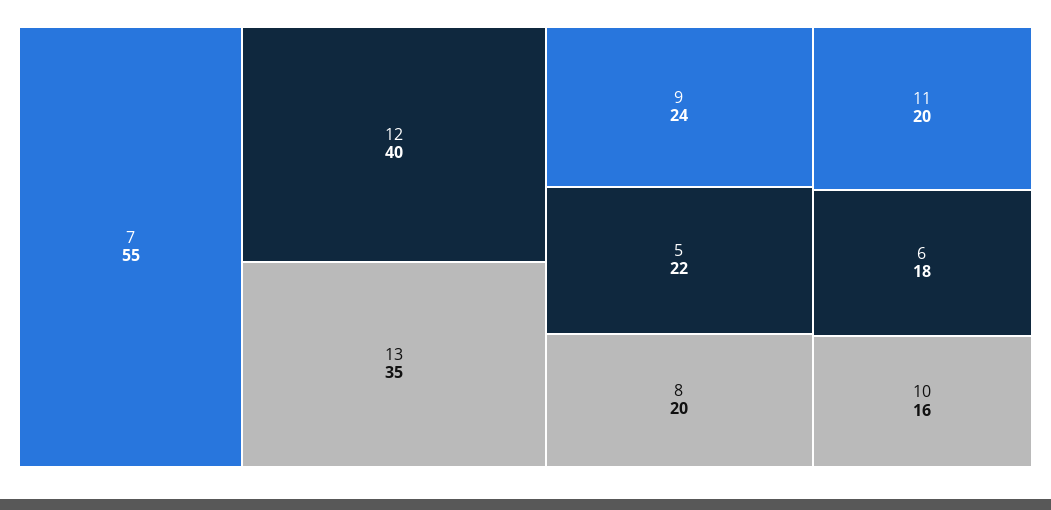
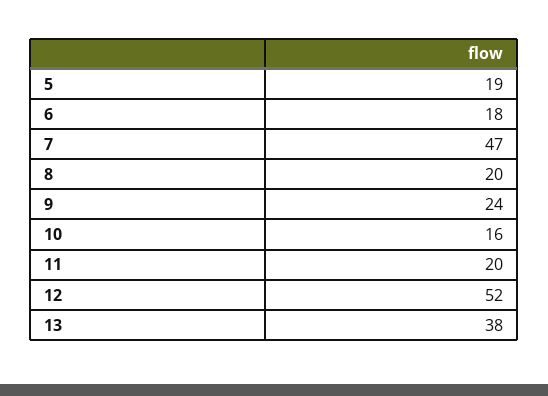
7: 55 -> 47
12: 40 -> 52
13: 35 -> 38
5: 22 -> 19

